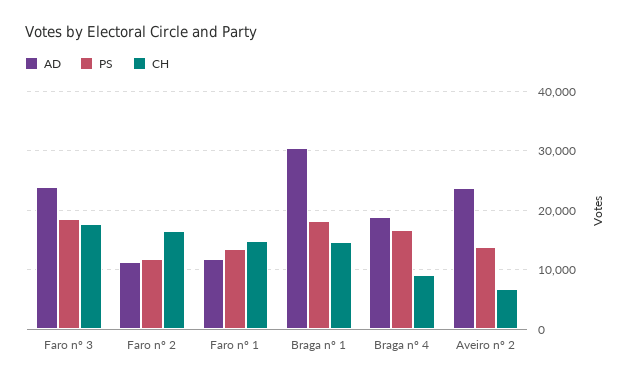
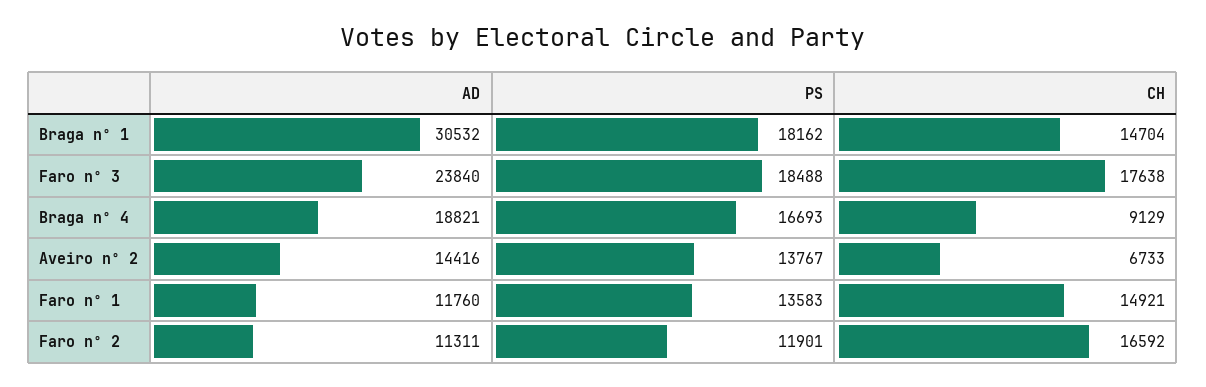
AD, Aveiro nº 2: 24000 -> 14416

